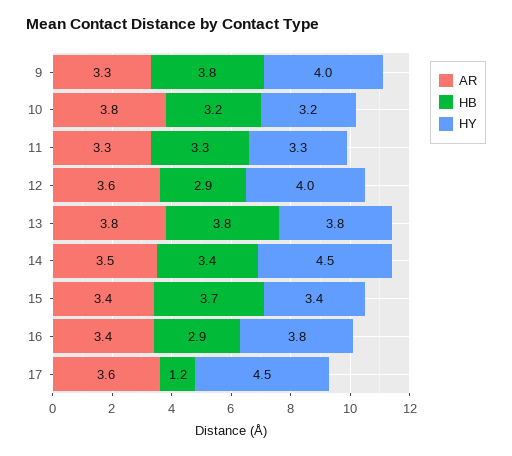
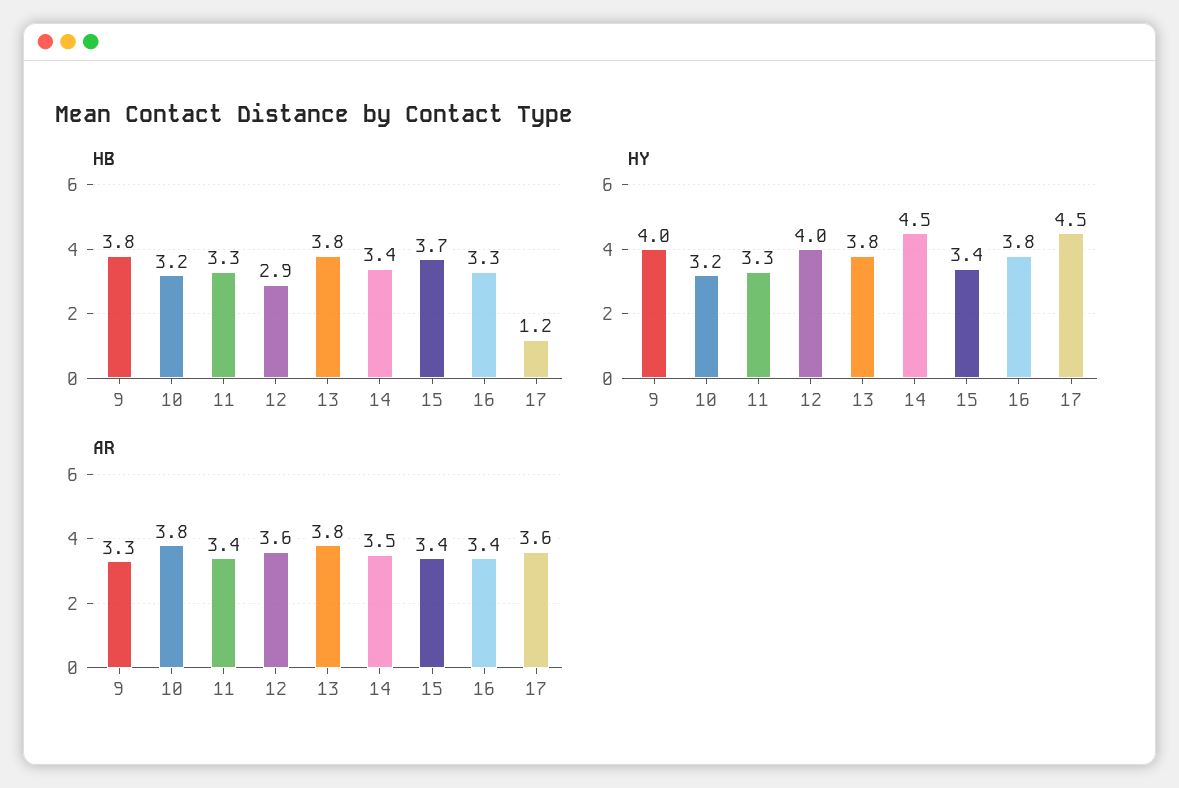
AR, 11: 3.3 -> 3.4
HB, 16: 2.9 -> 3.3

